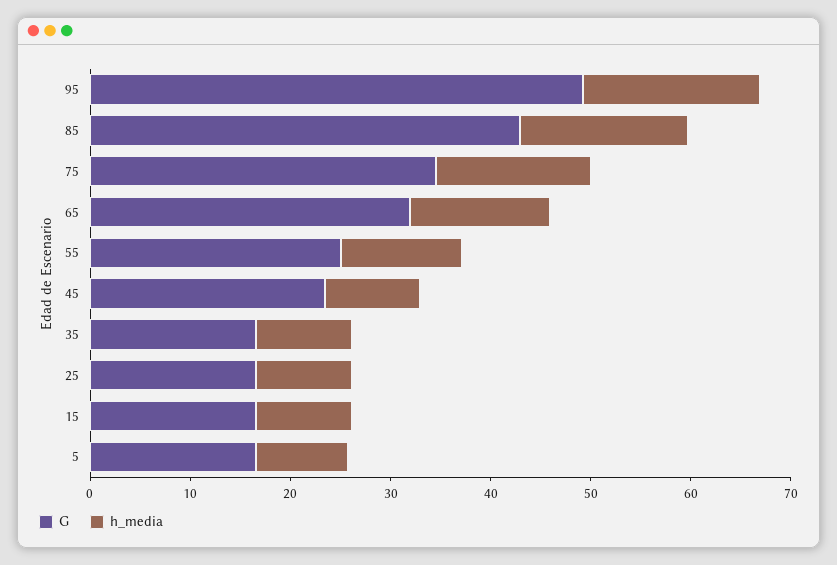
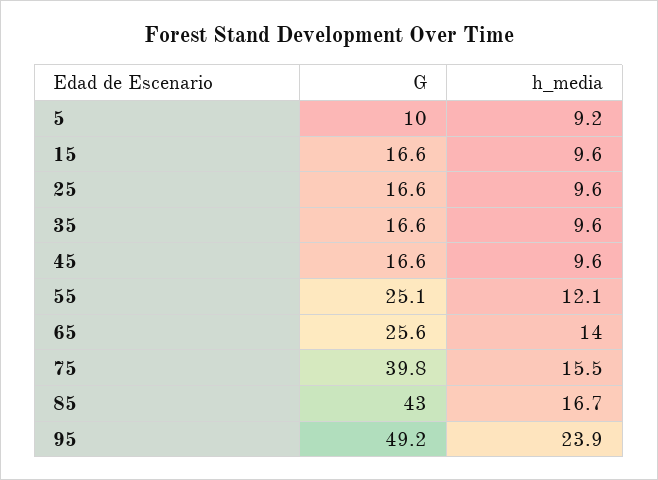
h_media, 95: 18 -> 23.9
G, 75: 34 -> 39.8
G, 65: 32 -> 25.6
G, 45: 24 -> 16.6
G, 5: 16 -> 10

